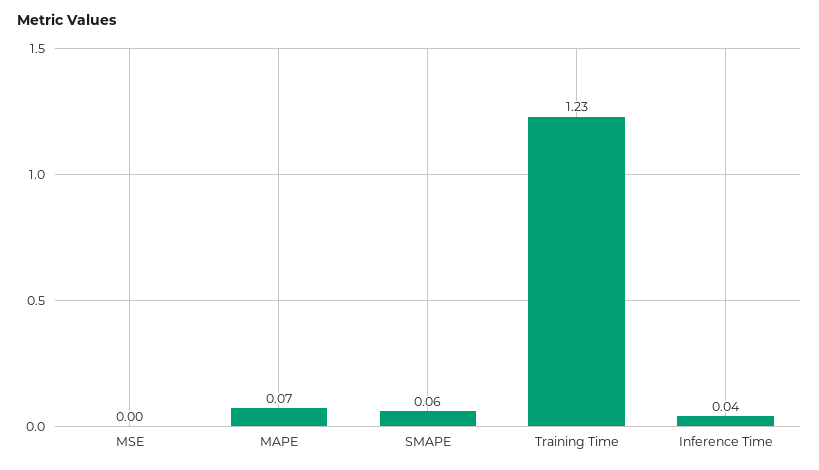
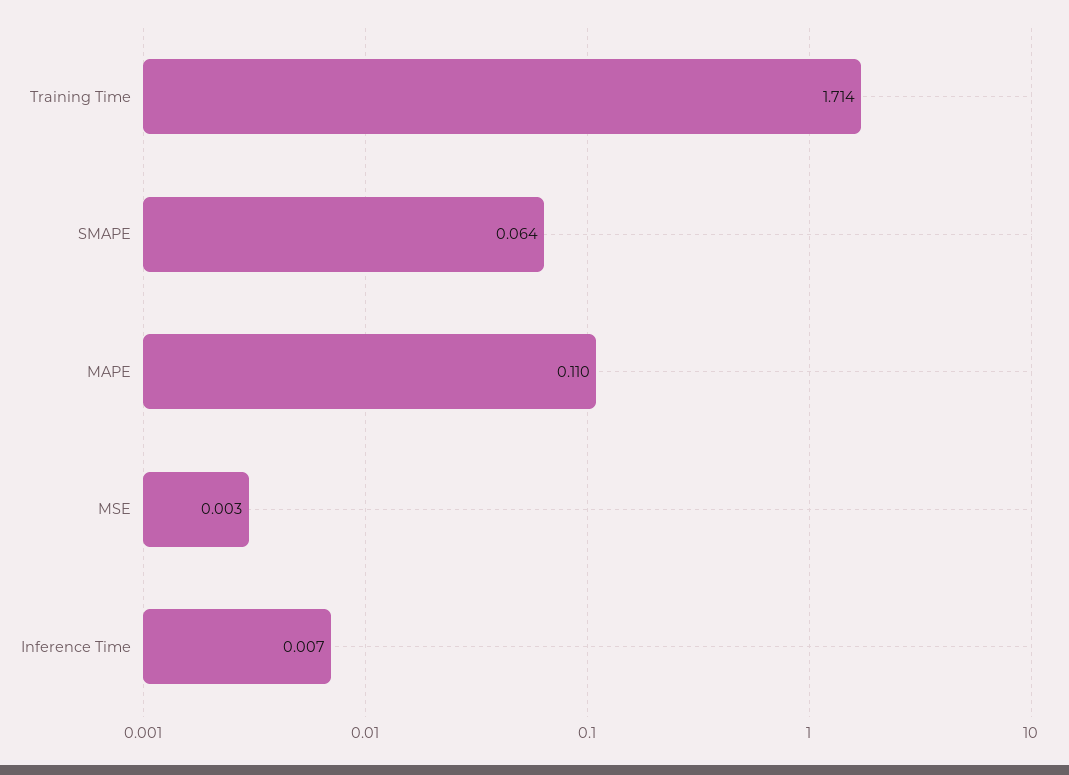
MAPE: 0.07 -> 0.11
Training Time: 1.23 -> 1.714
Inference Time: 0.04 -> 0.007

